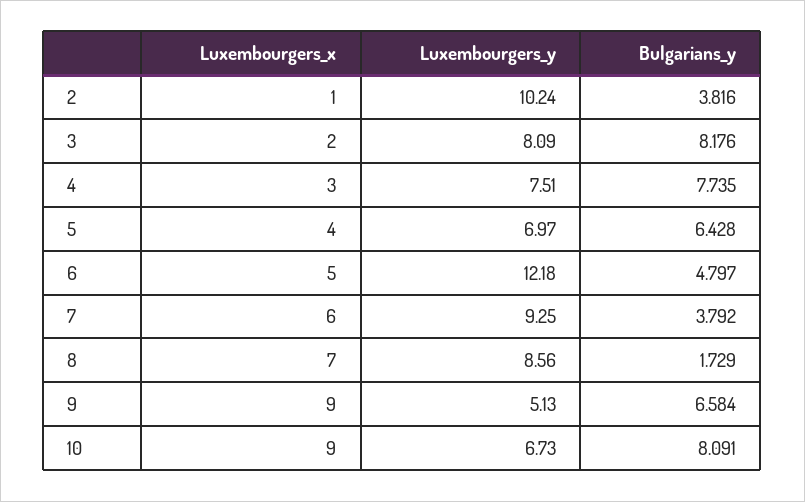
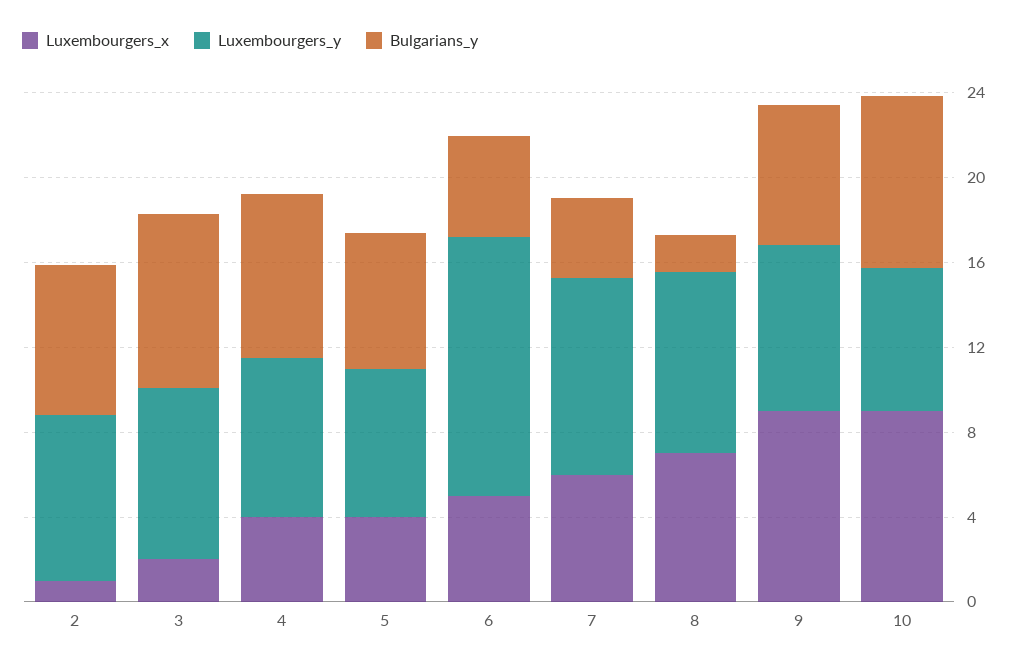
Luxembourgers_y, 2: 10.24 -> 8
Bulgarians_y, 2: 3.816 -> 7
Luxembourgers_x, 4: 3 -> 4
Luxembourgers_y, 9: 5.13 -> 8

